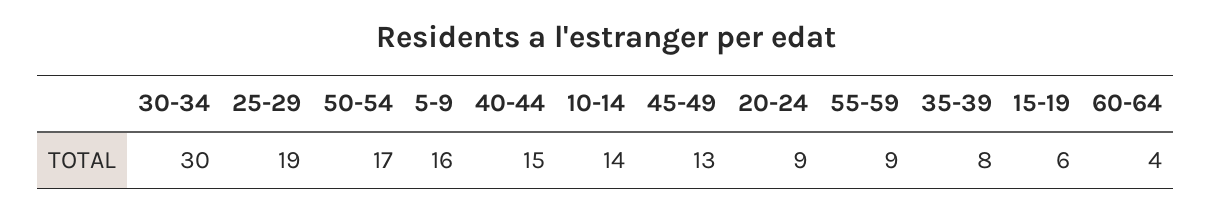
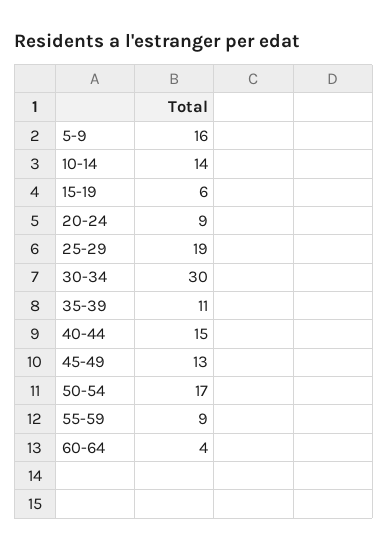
35-39: 8 -> 11

